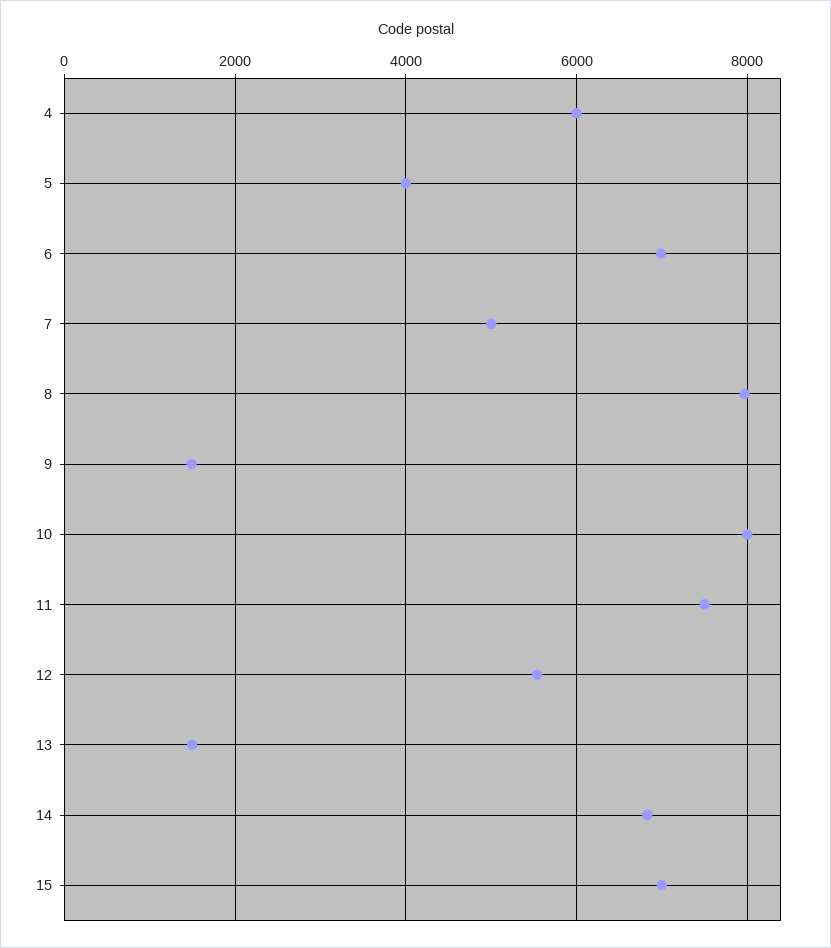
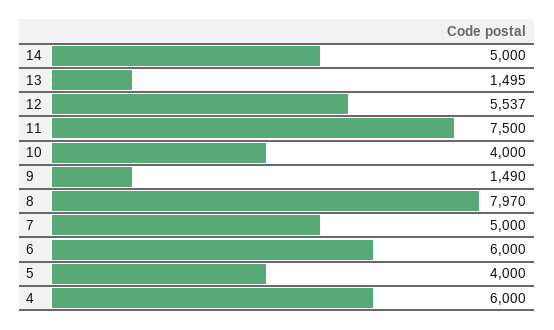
6: 7000 -> 6000
10: 8000 -> 4000
14: 6800 -> 5000
15: 7000 -> none

